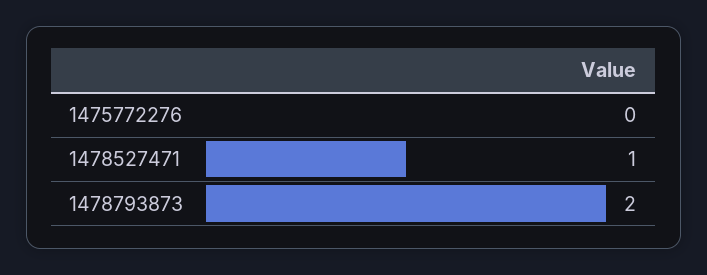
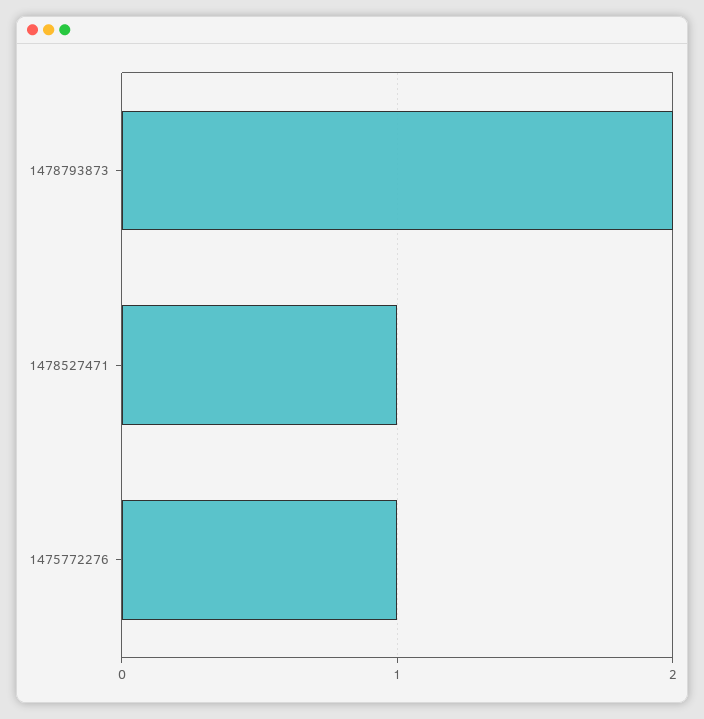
1475772276: 0 -> 1

